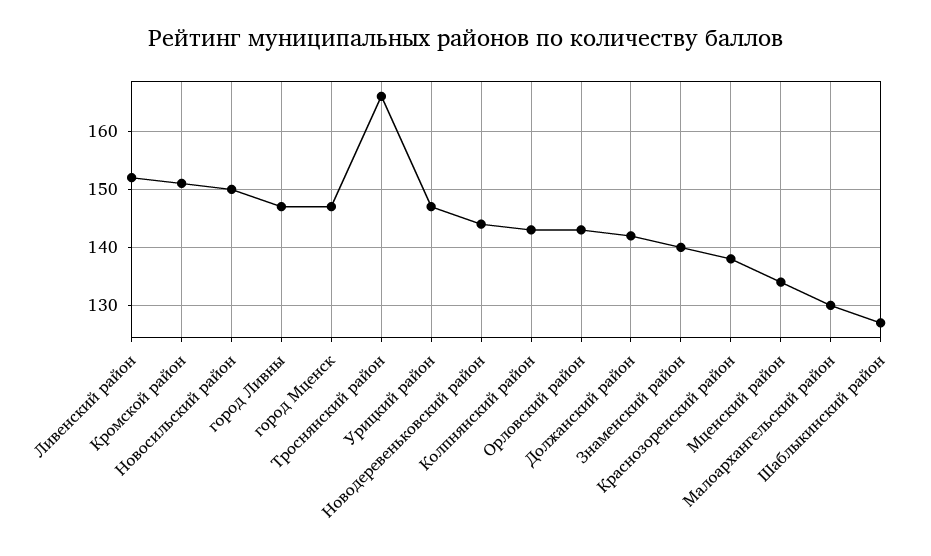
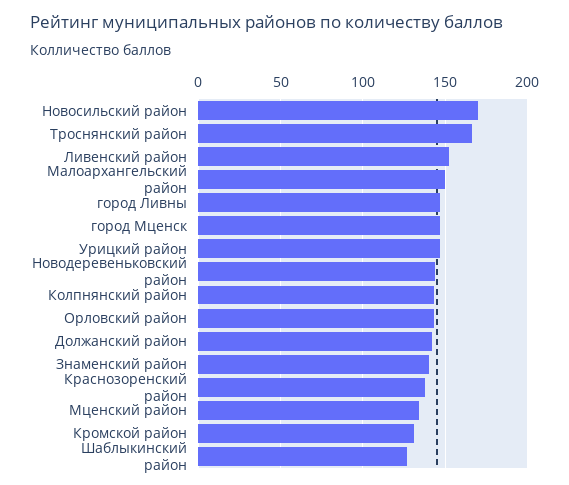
Кромской район: 150 -> 130
Новосильский район: 150 -> 170
Малоархангельский район: 130 -> 150

